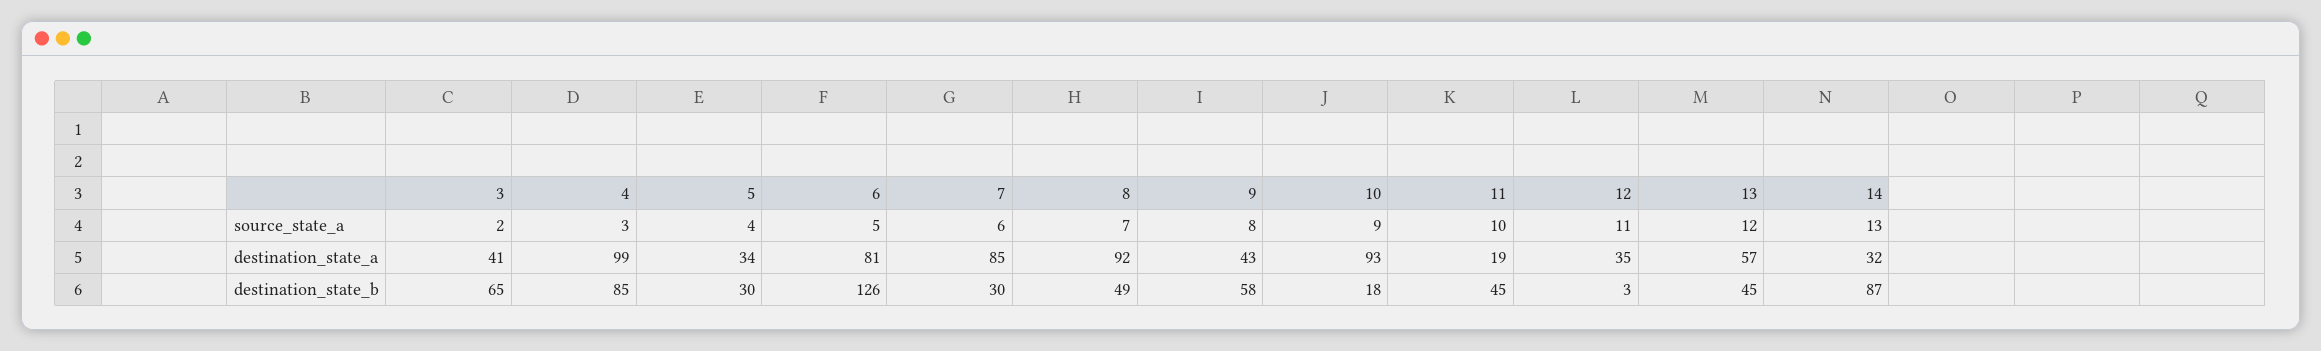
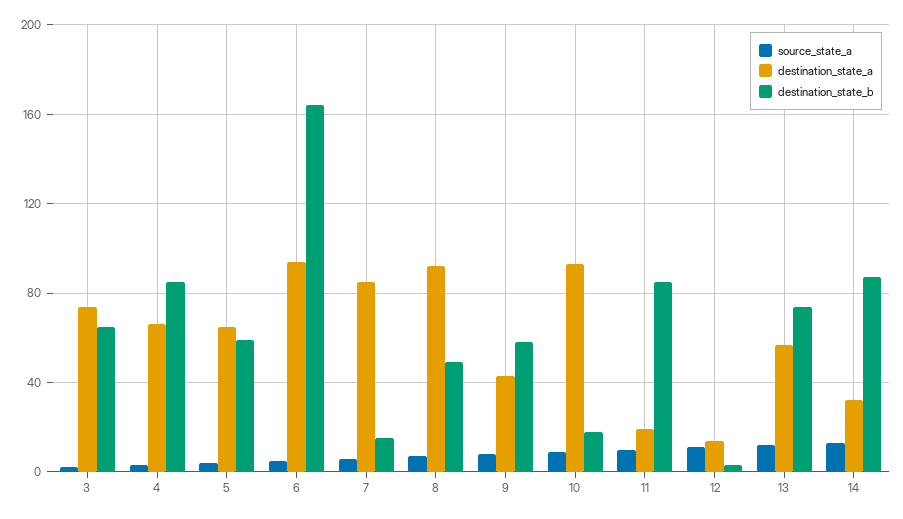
destination_state_a, 3: 41 -> 75
destination_state_a, 4: 99 -> 65
destination_state_a, 5: 34 -> 65
destination_state_a, 6: 81 -> 95
destination_state_a, 12: 35 -> 15
destination_state_b, 5: 30 -> 60
destination_state_b, 6: 126 -> 165
destination_state_b, 7: 30 -> 15
destination_state_b, 11: 45 -> 85
destination_state_b, 13: 45 -> 75

